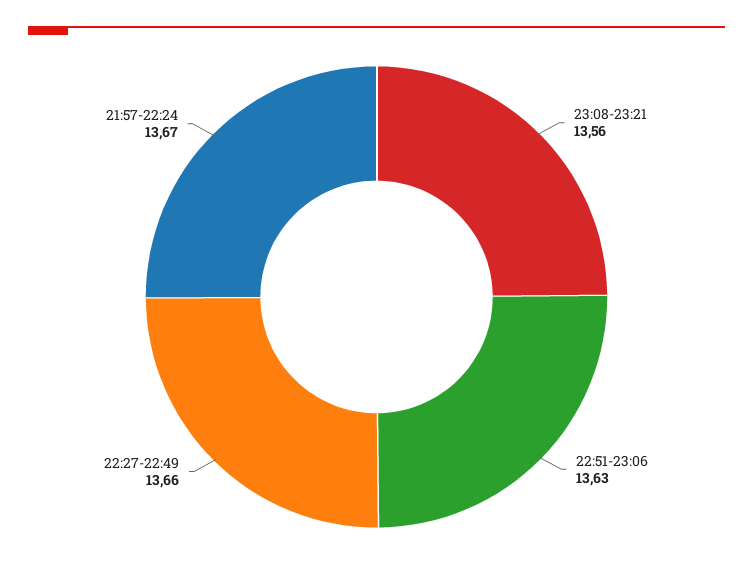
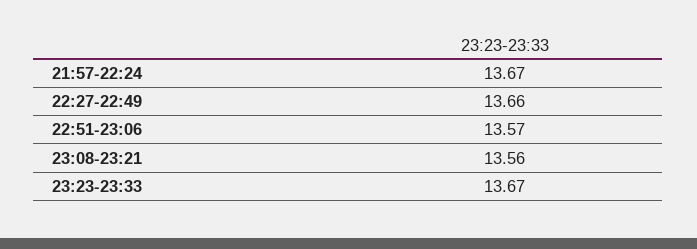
22:51-23:06: 13.63 -> 13.57
23:23-23:33: none -> 13.67

